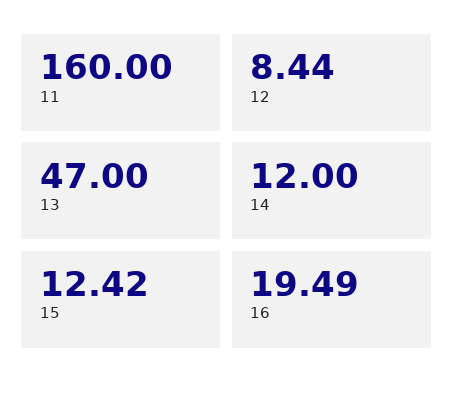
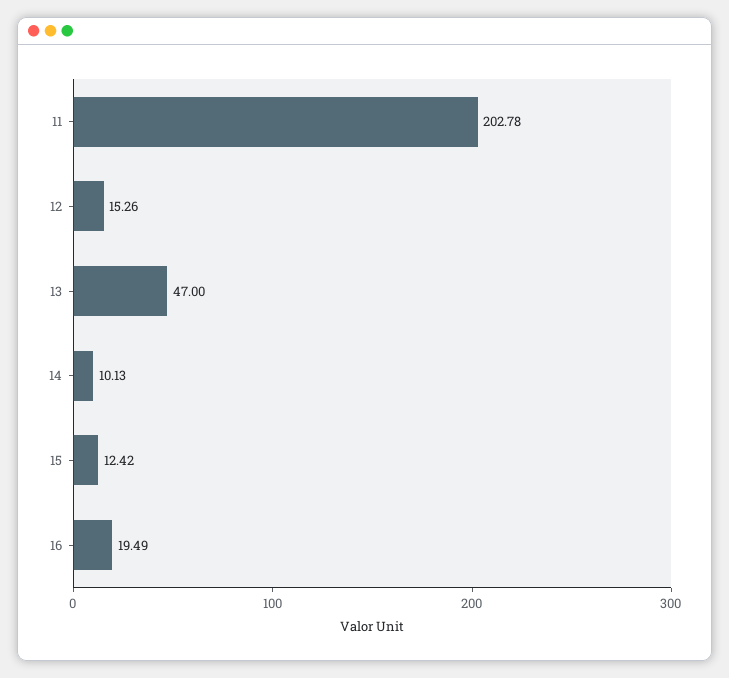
11: 160 -> 202.78
12: 8.44 -> 15.26
14: 12 -> 10.13

